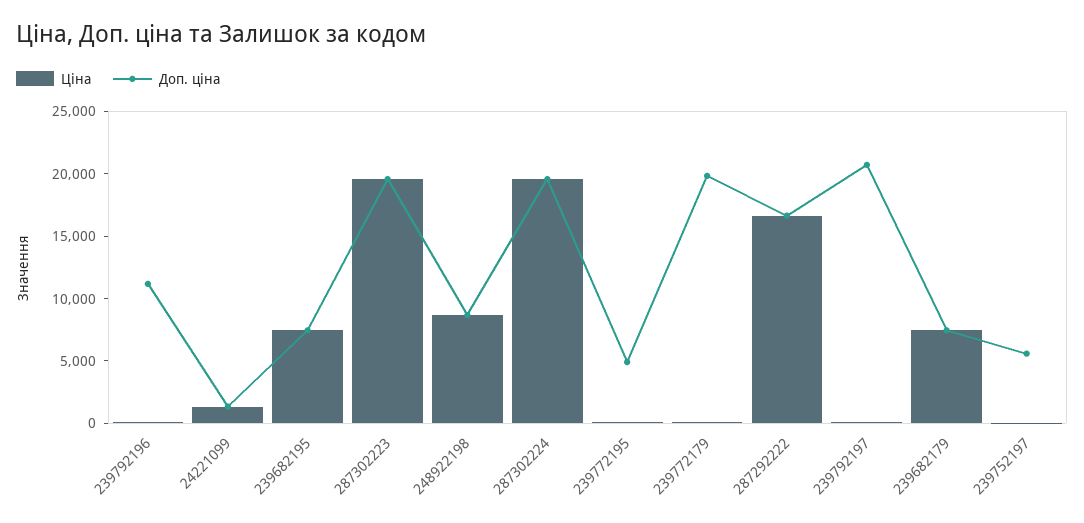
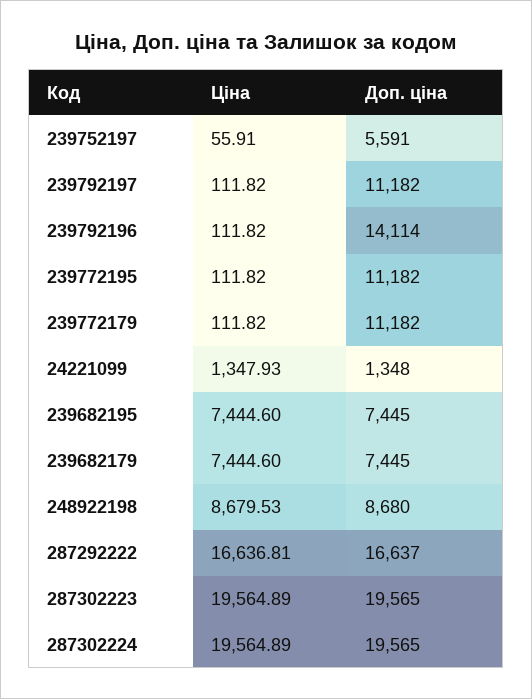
Доп. ціна, 239792196: 11000 -> 14114
Доп. ціна, 239772195: 5000 -> 11182
Доп. ціна, 239772179: 20000 -> 11182
Доп. ціна, 239792197: 21000 -> 11182

